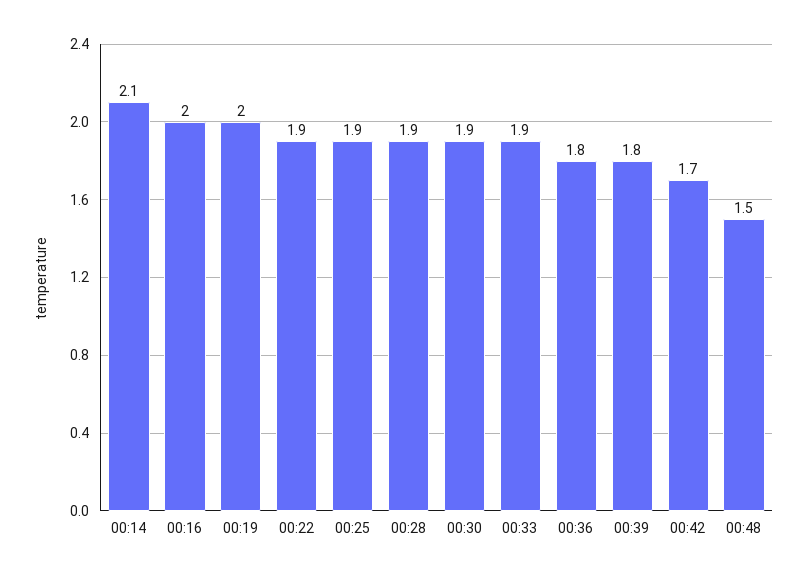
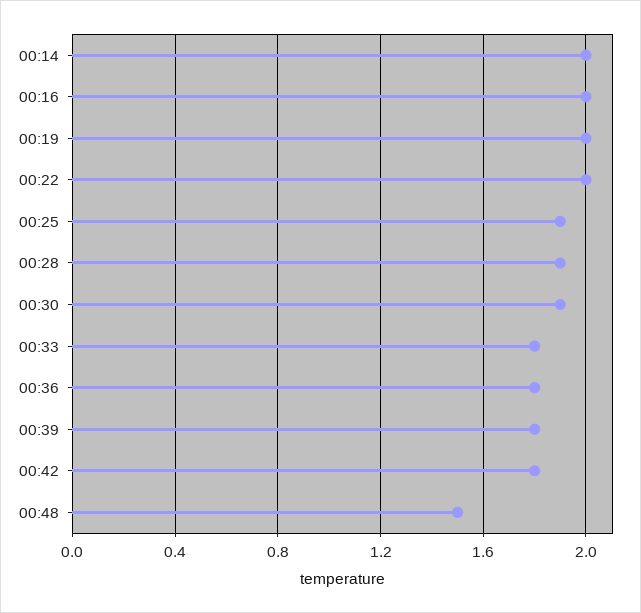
00:14: 2.1 -> 2
00:22: 1.9 -> 2
00:33: 1.9 -> 1.8
00:42: 1.7 -> 1.8

